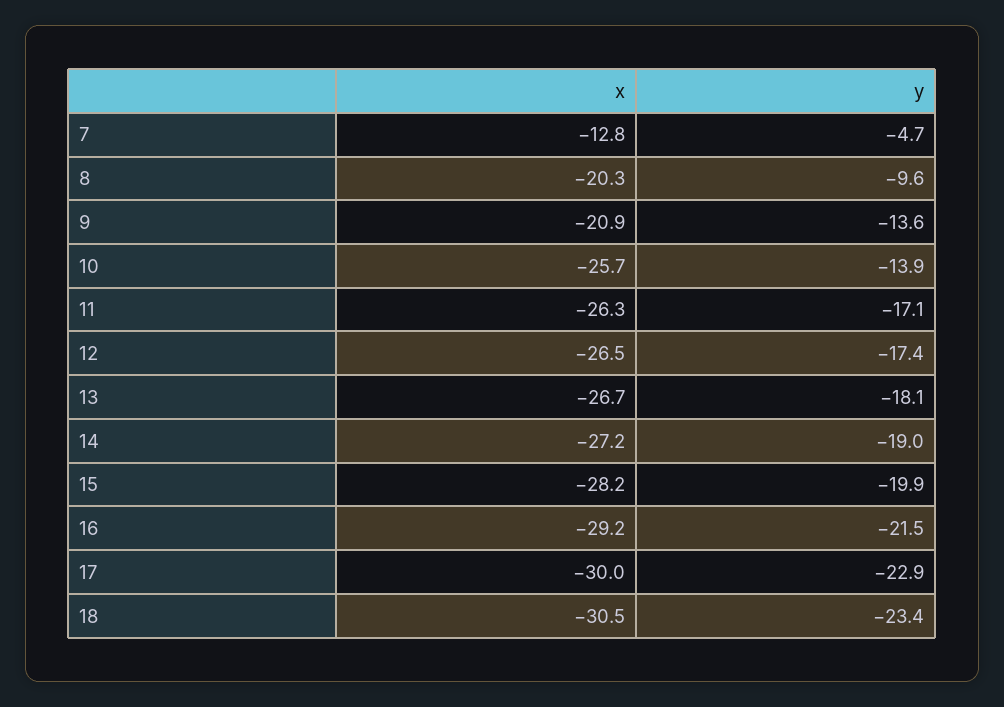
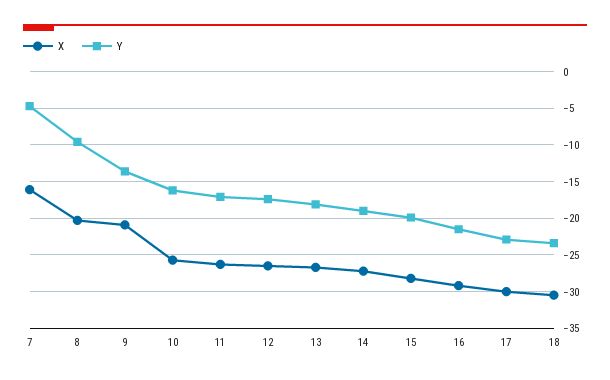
x, 7: -12.8 -> -16
y, 10: -13.9 -> -16

